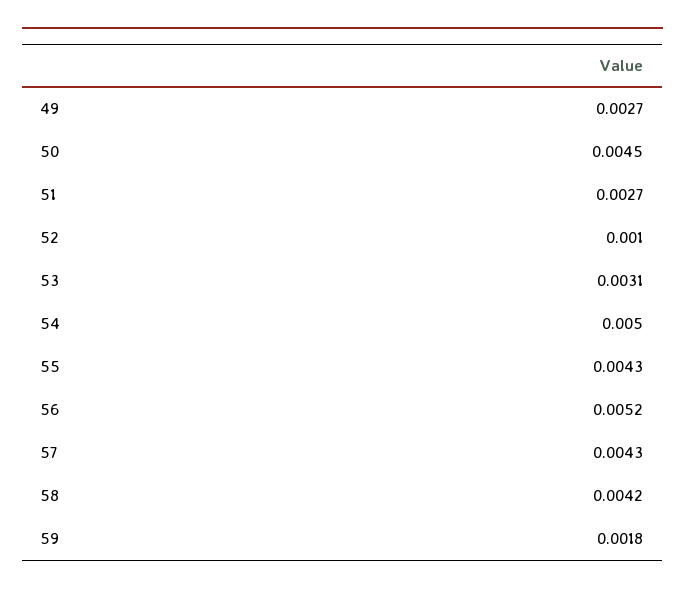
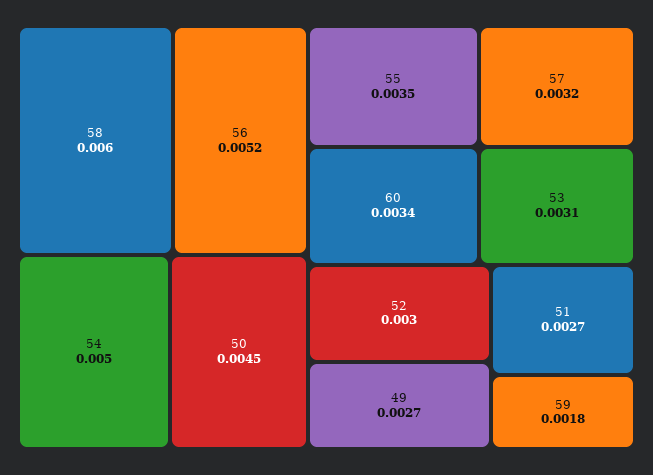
52: 0.001 -> 0.003
55: 0.0043 -> 0.0035
57: 0.0043 -> 0.0032
58: 0.0042 -> 0.006
60: none -> 0.0034

